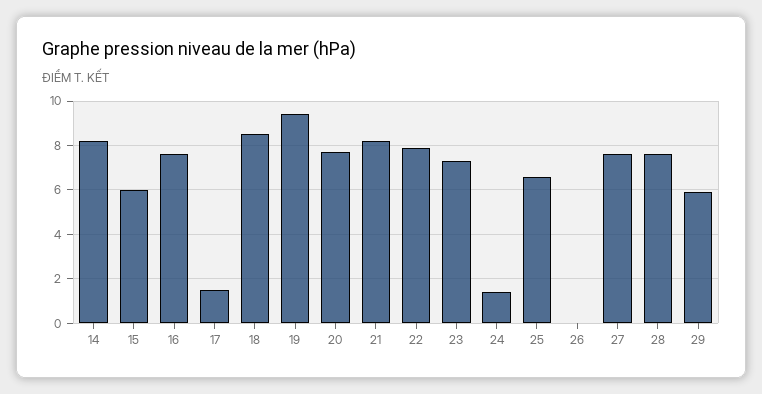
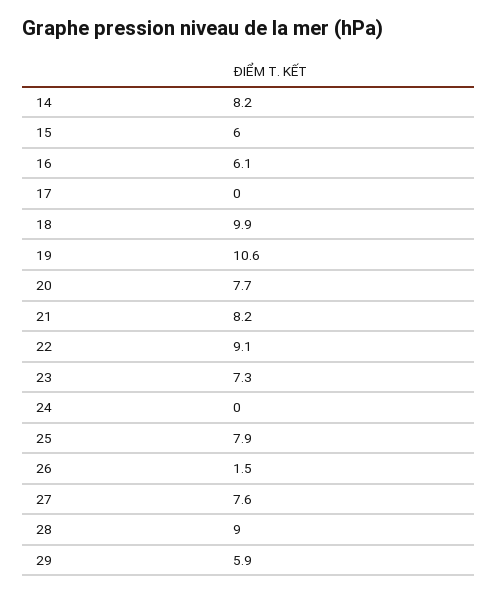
16: 7.5 -> 6.1
17: 1.5 -> 0
18: 8.5 -> 9.9
19: 9.5 -> 10.6
22: 8 -> 9.1
24: 1.5 -> 0
25: 6.5 -> 7.9
26: 0 -> 1.5
28: 7.5 -> 9

